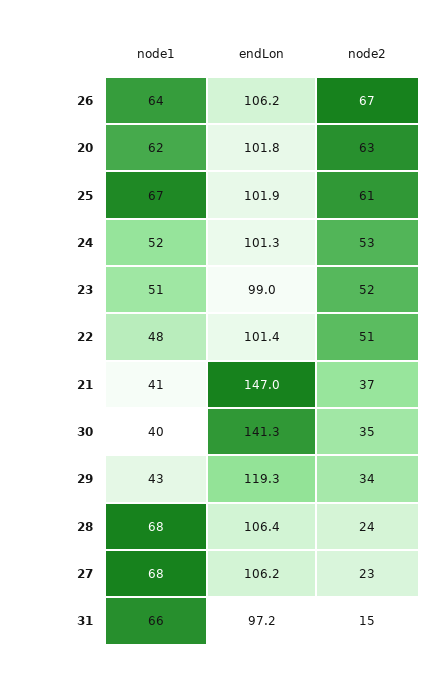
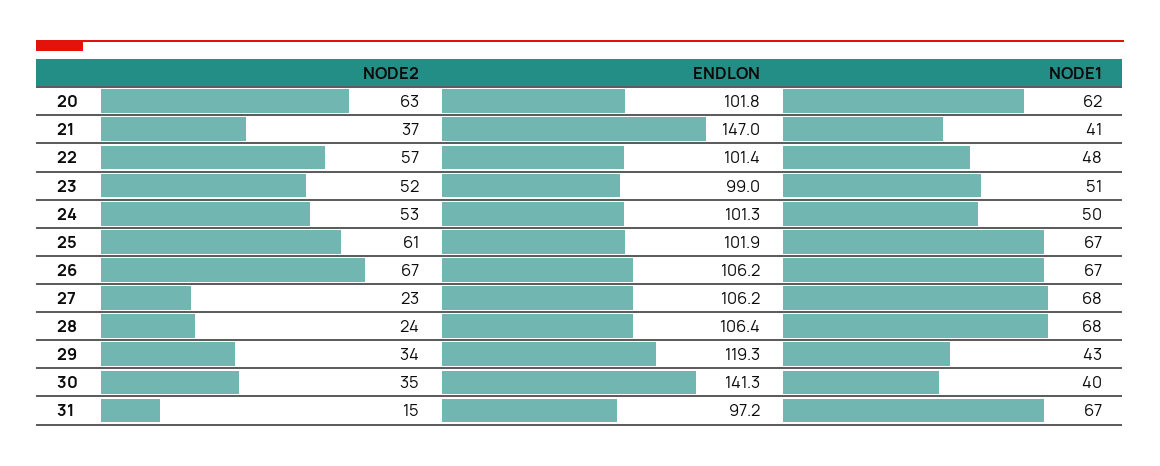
node1, 26: 64 -> 67
node1, 24: 52 -> 50
node2, 22: 51 -> 57
node1, 31: 66 -> 67

